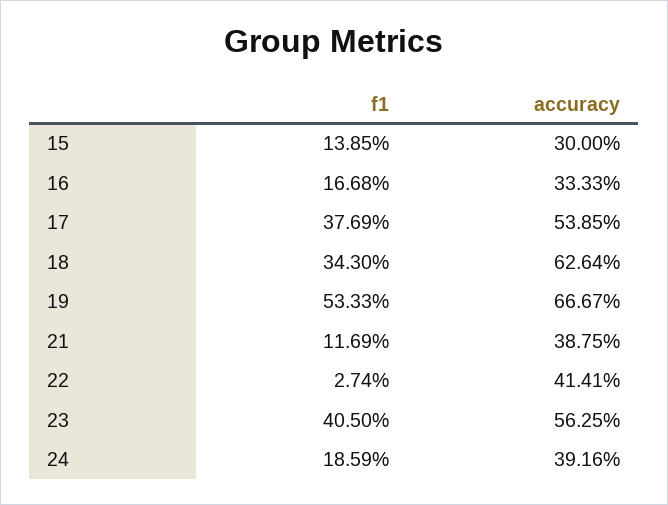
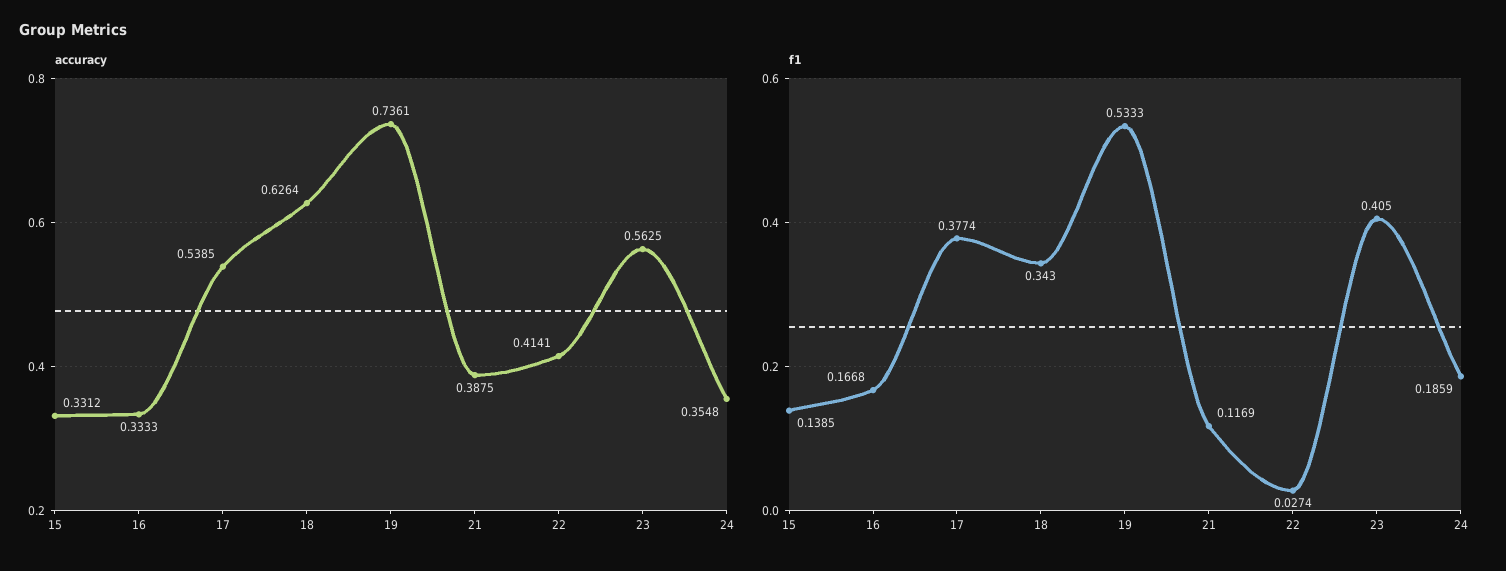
accuracy, 15: 0.3 -> 0.3312
f1, 17: 0.3769 -> 0.3774
accuracy, 19: 0.6667 -> 0.7361
accuracy, 24: 0.3916 -> 0.3548

